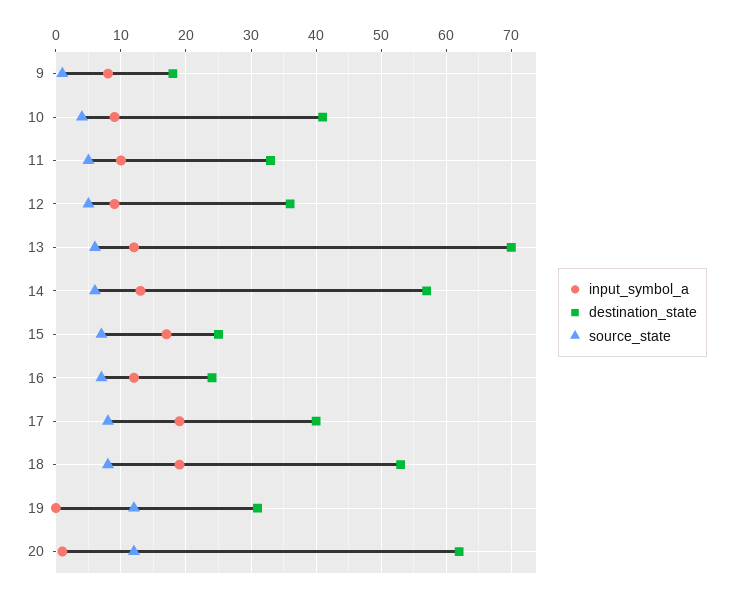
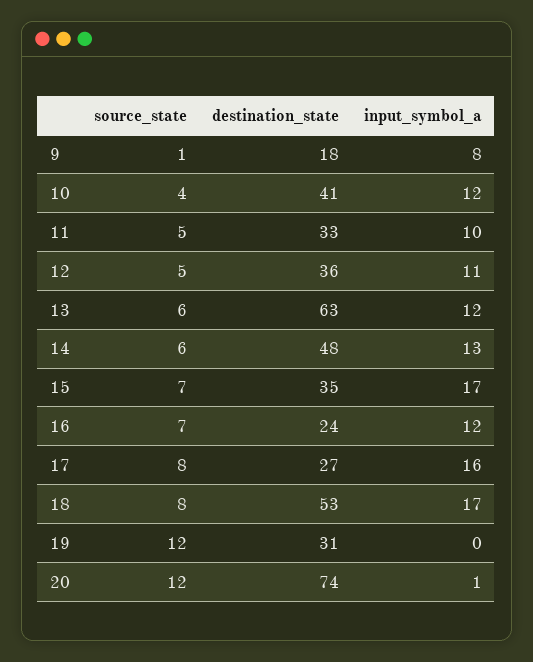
input_symbol_a, 10: 9 -> 12
input_symbol_a, 12: 9 -> 11
destination_state, 13: 70 -> 63
destination_state, 14: 57 -> 48
destination_state, 15: 25 -> 35
input_symbol_a, 17: 19 -> 16
destination_state, 17: 40 -> 27
input_symbol_a, 18: 19 -> 17
destination_state, 20: 62 -> 74

